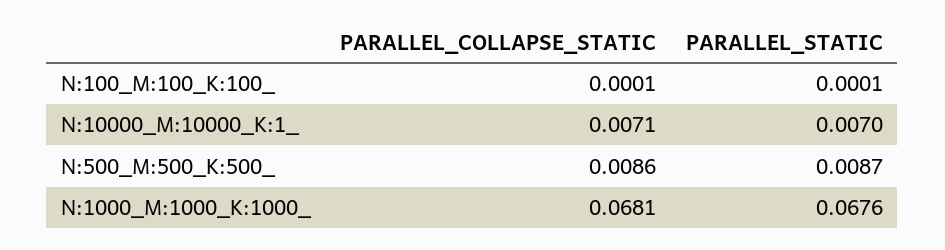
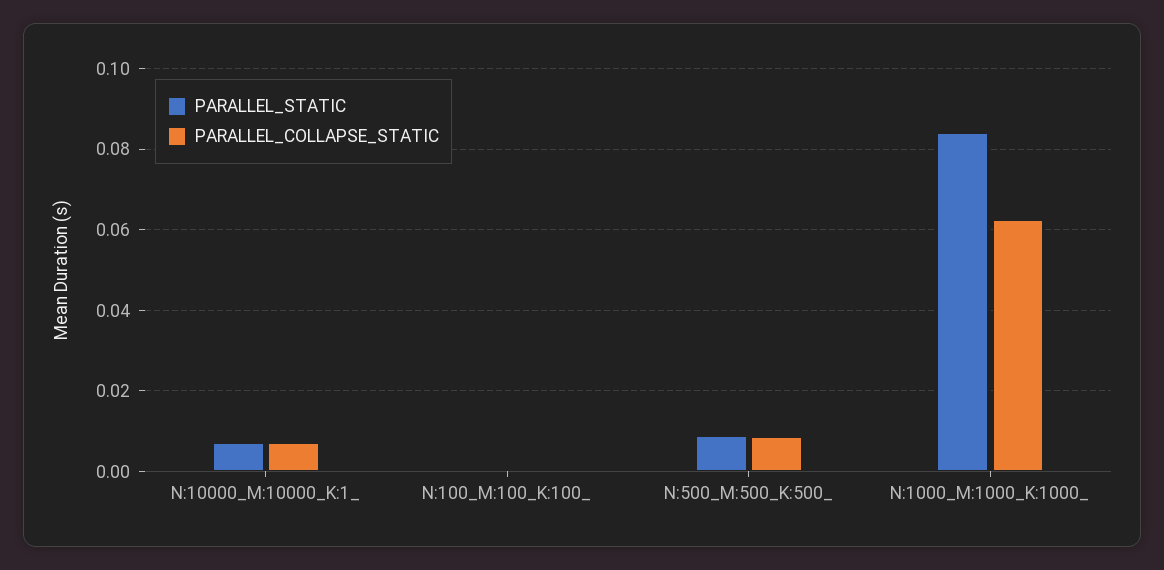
PARALLEL_COLLAPSE_STATIC, N:1000_M:1000_K:1000_: 0.0681 -> 0.062
PARALLEL_STATIC, N:1000_M:1000_K:1000_: 0.0676 -> 0.084

